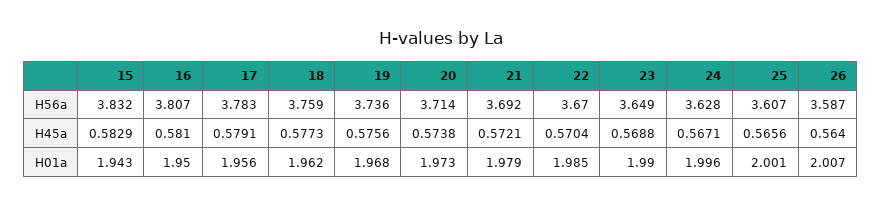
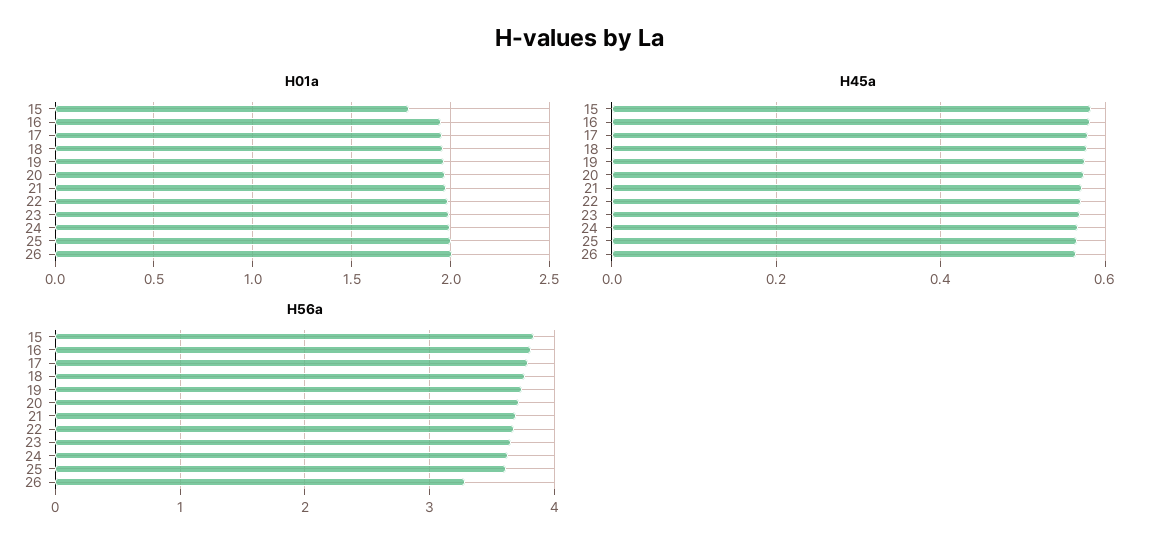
H56a, 26: 3.587 -> 3.3
H01a, 15: 1.943 -> 1.8

